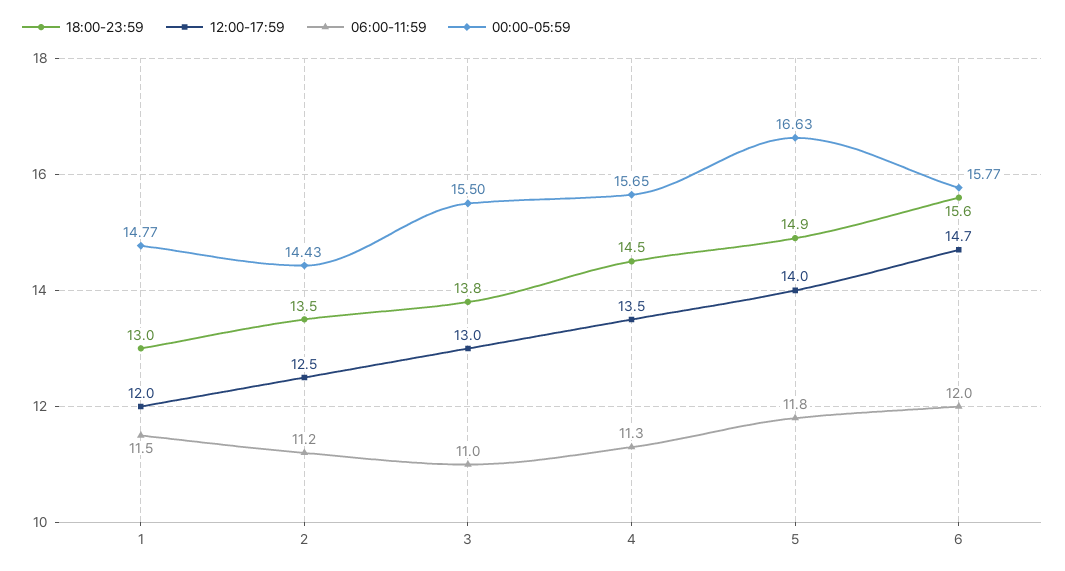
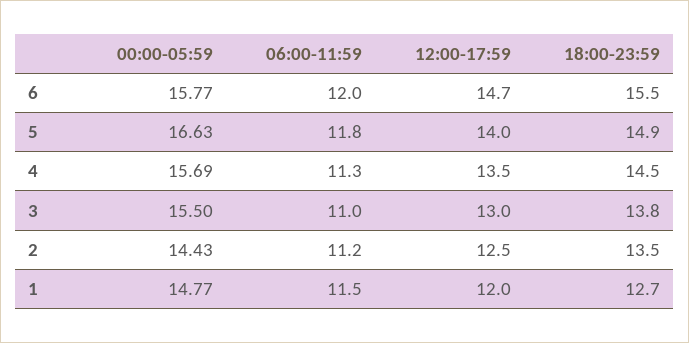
18:00-23:59, 1: 13 -> 12.7
00:00-05:59, 4: 15.65 -> 15.69
18:00-23:59, 6: 15.6 -> 15.5

